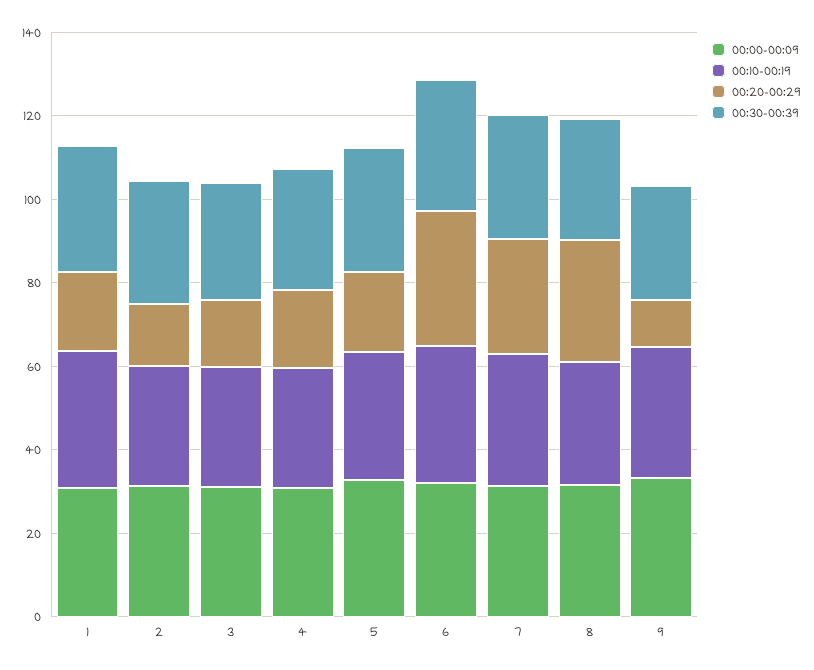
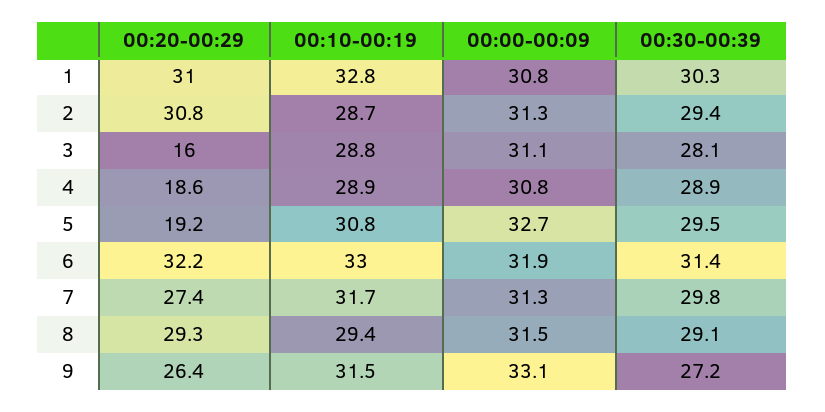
00:20-00:29, 1: 20 -> 31
00:20-00:29, 2: 15 -> 30.8
00:20-00:29, 9: 10 -> 26.4

